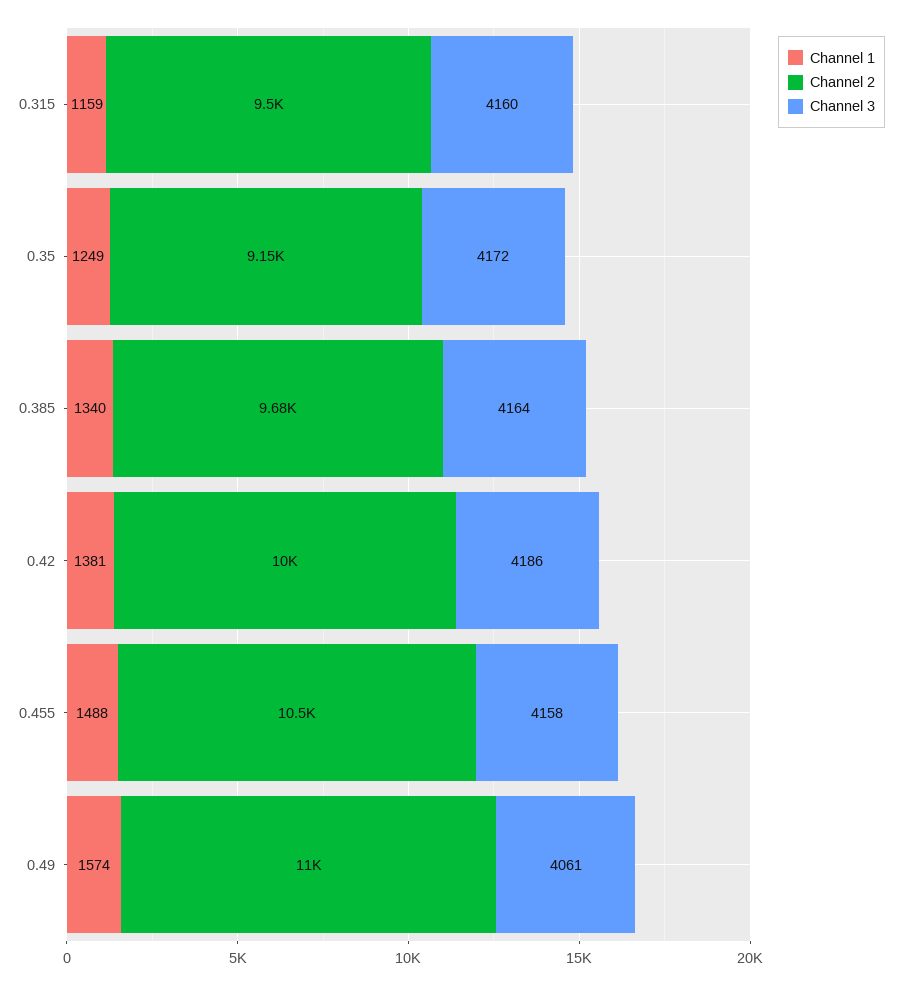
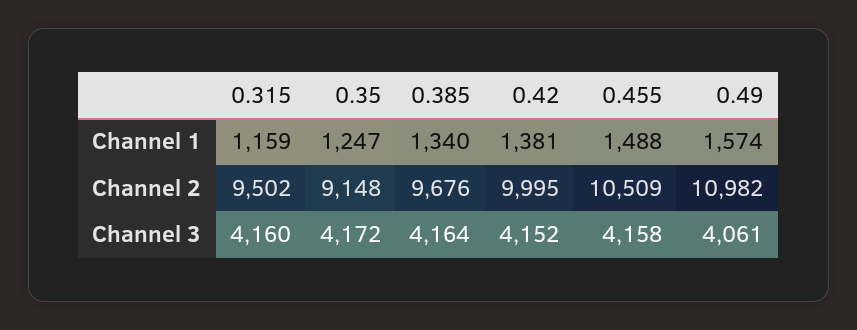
Channel 1, 0.35: 1249 -> 1247
Channel 3, 0.42: 4186 -> 4152

